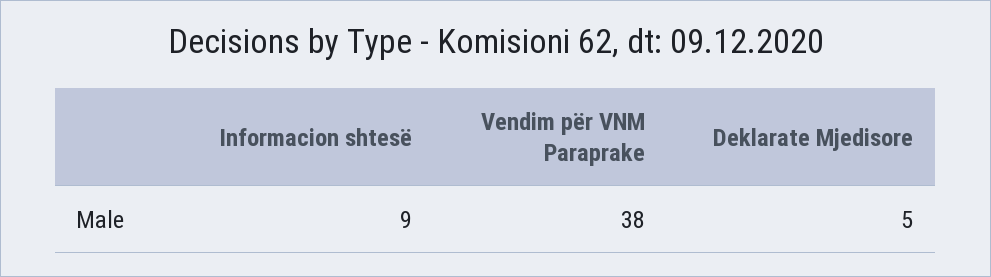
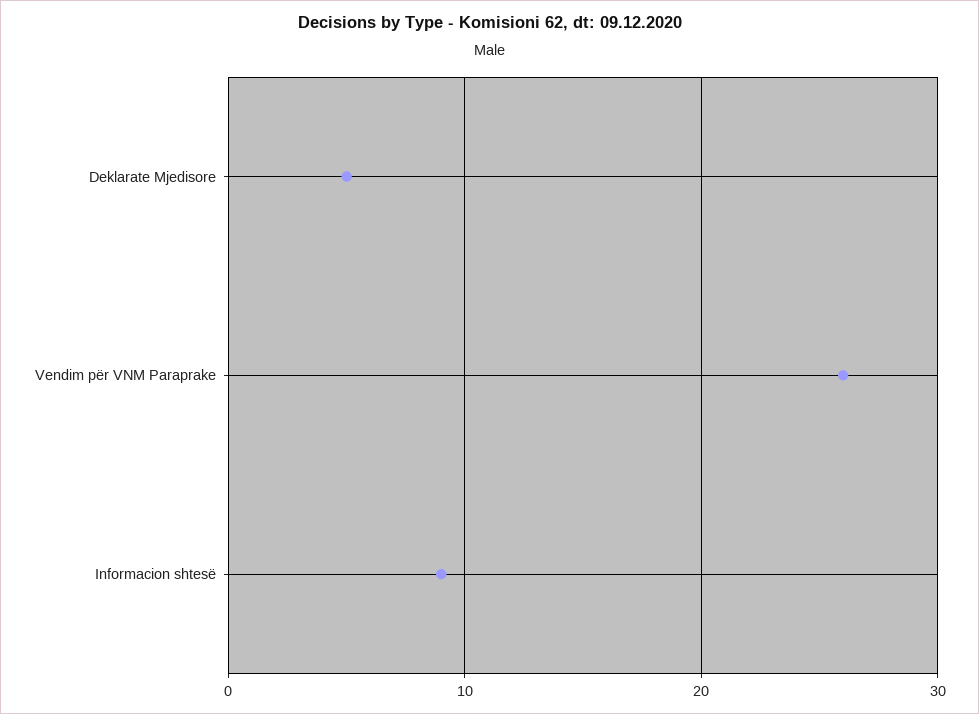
Vendim për VNM Paraprake: 38 -> 26

